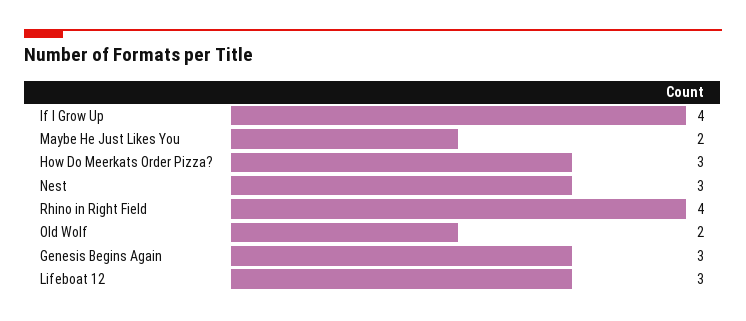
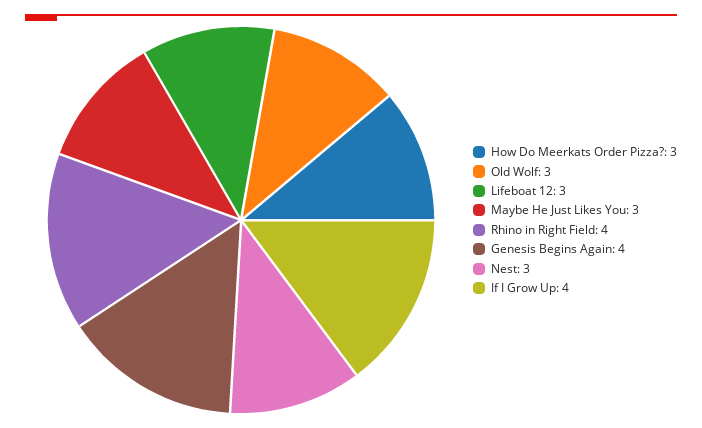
Maybe He Just Likes You: 2 -> 3
Old Wolf: 2 -> 3
Genesis Begins Again: 3 -> 4

